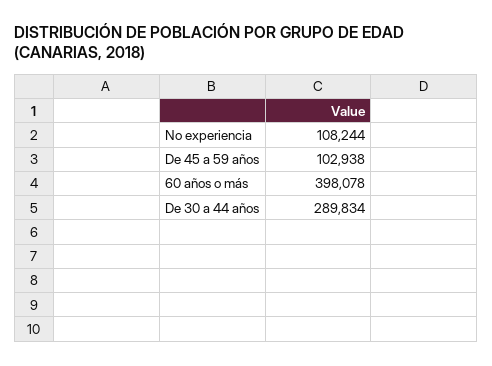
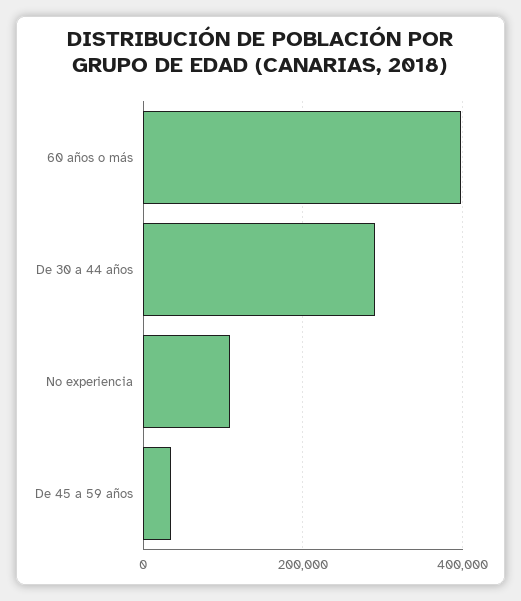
De 45 a 59 años: 102938 -> 40000

